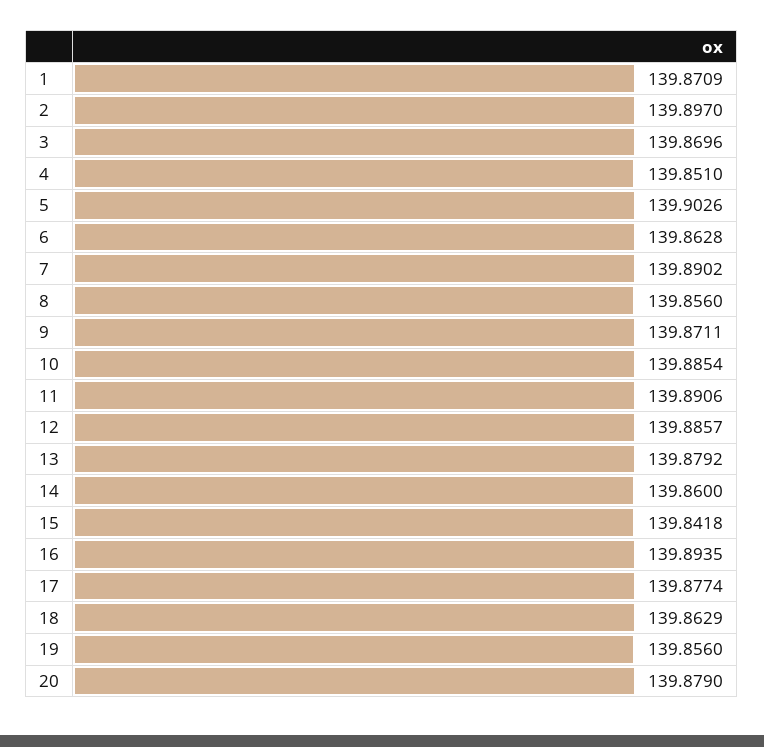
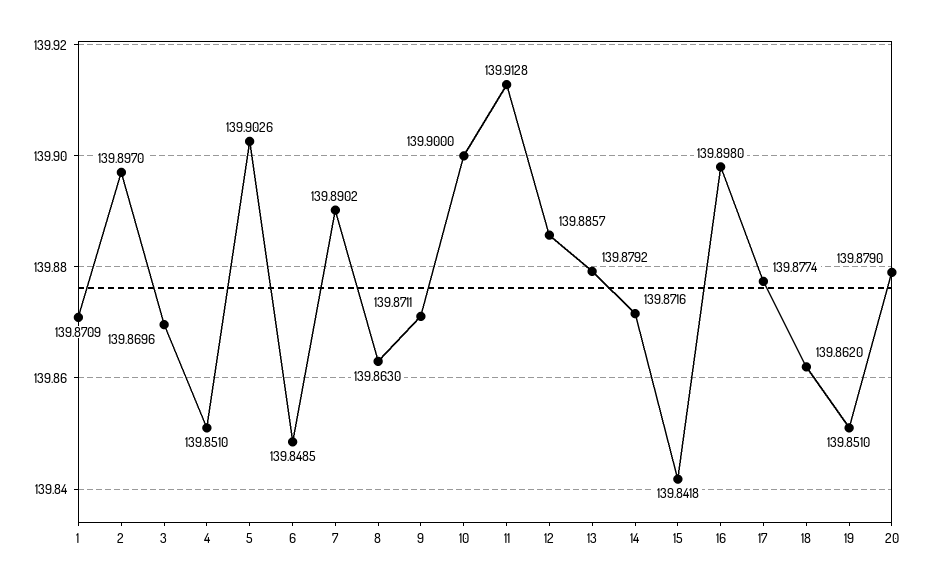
6: 139.8628 -> 139.8485
8: 139.856 -> 139.863
10: 139.8854 -> 139.9
11: 139.8906 -> 139.9128
14: 139.86 -> 139.8716
16: 139.8935 -> 139.898
18: 139.8629 -> 139.862
19: 139.856 -> 139.851

